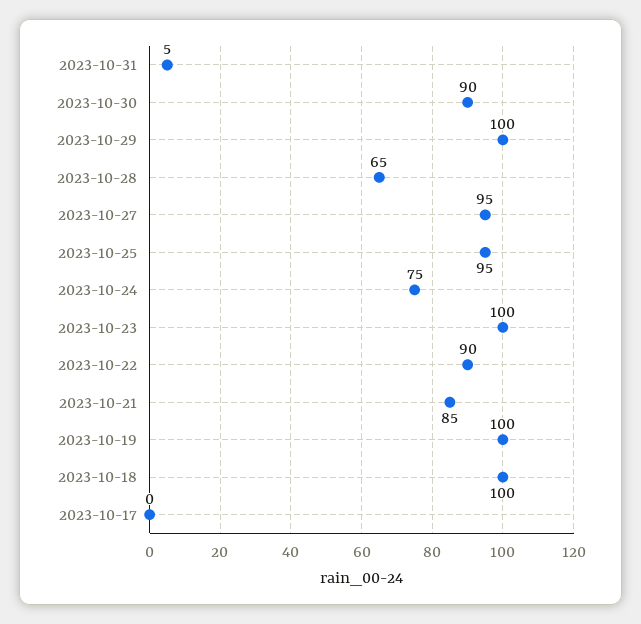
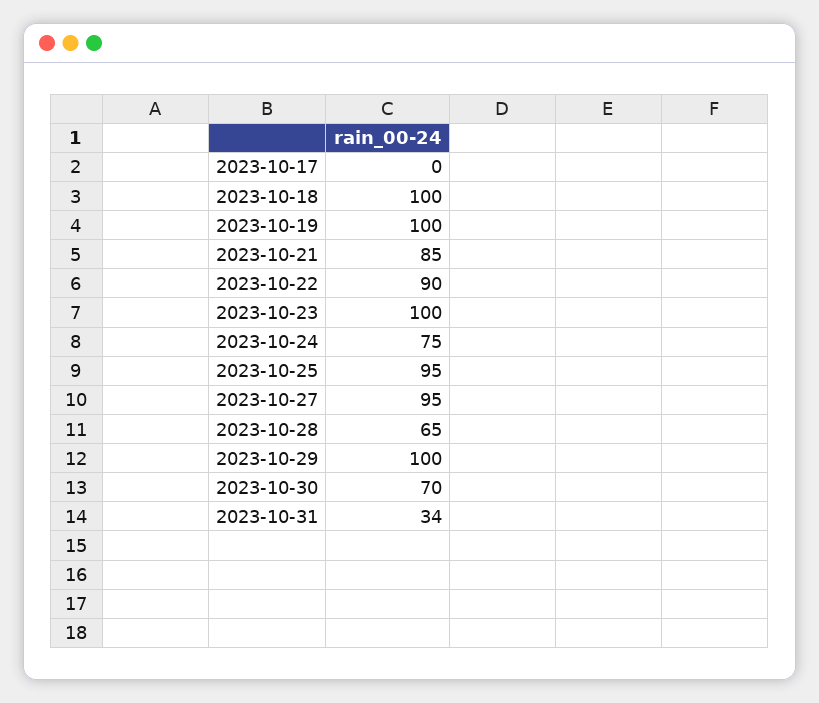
2023-10-31: 5 -> 34
2023-10-30: 90 -> 70

